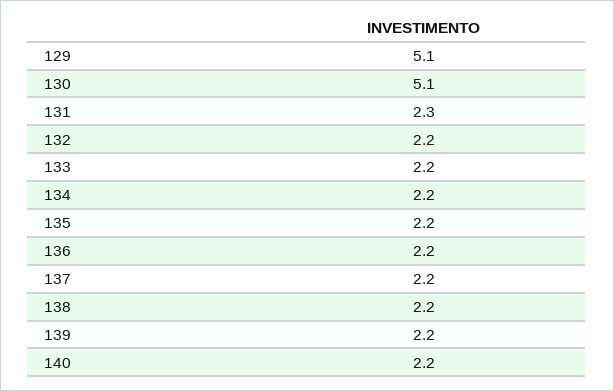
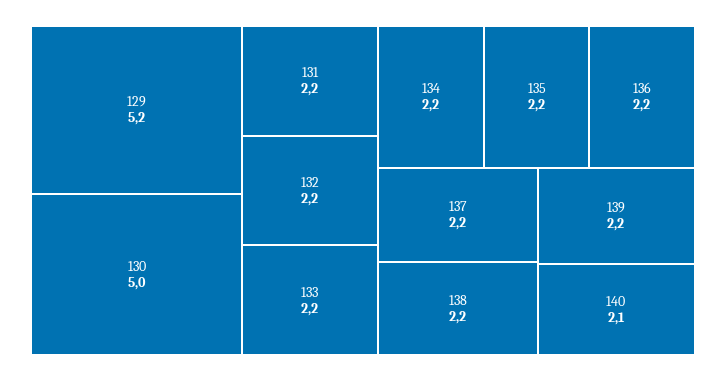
129: 5.1 -> 5.2
130: 5.1 -> 5
131: 2.3 -> 2.2
140: 2.2 -> 2.1

